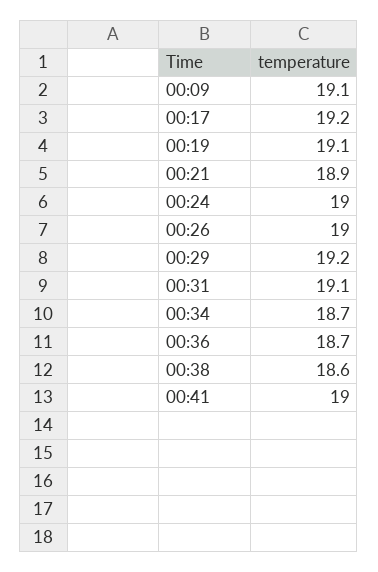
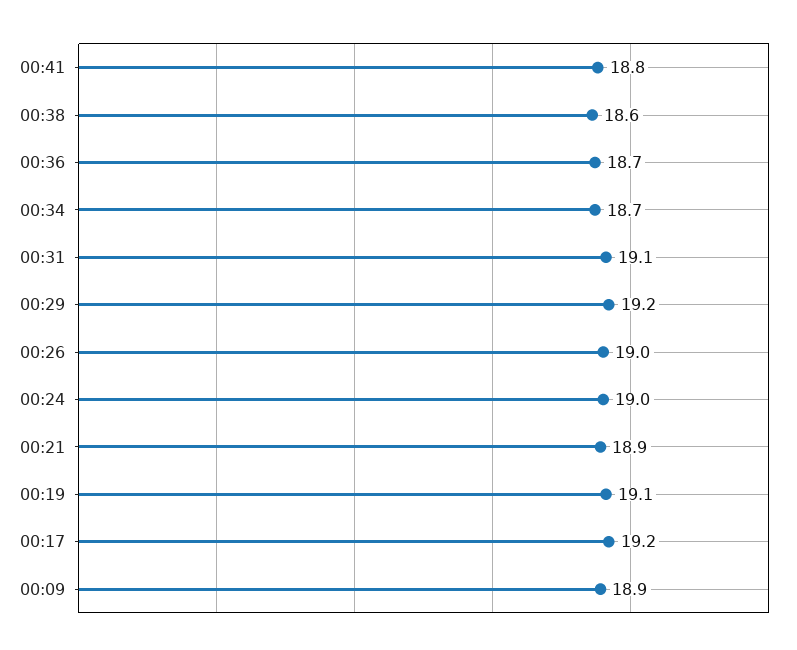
00:09: 19.1 -> 18.9
00:41: 19 -> 18.8

